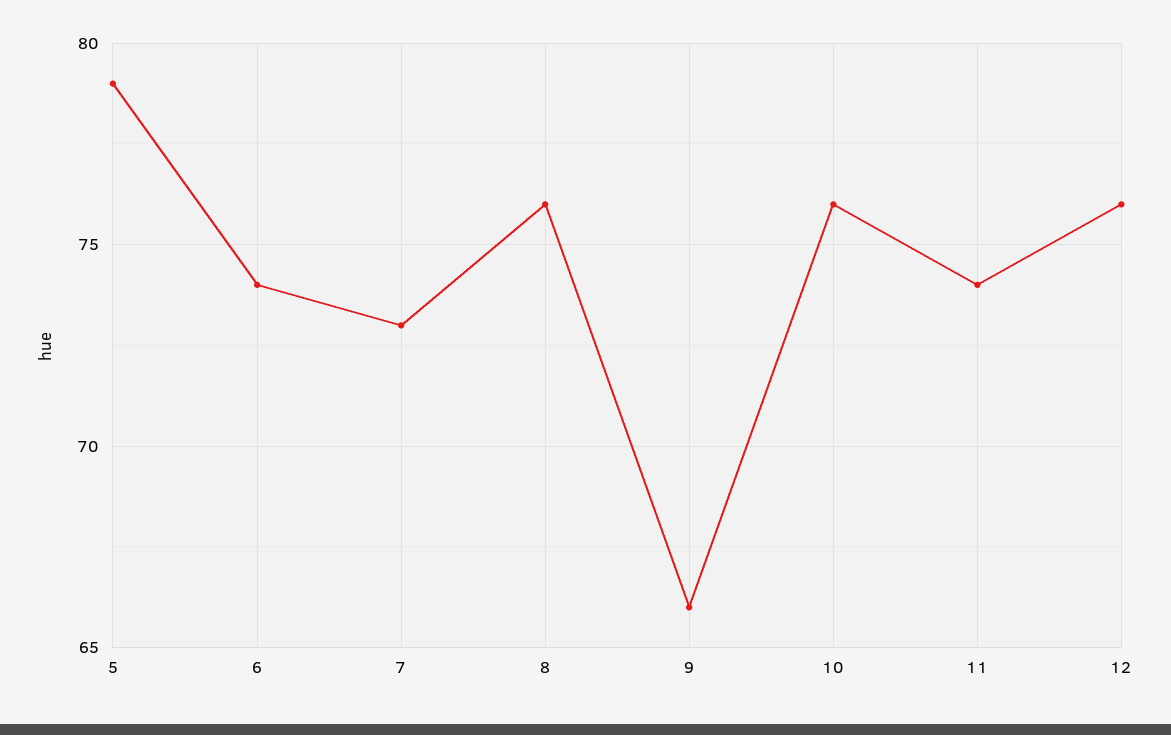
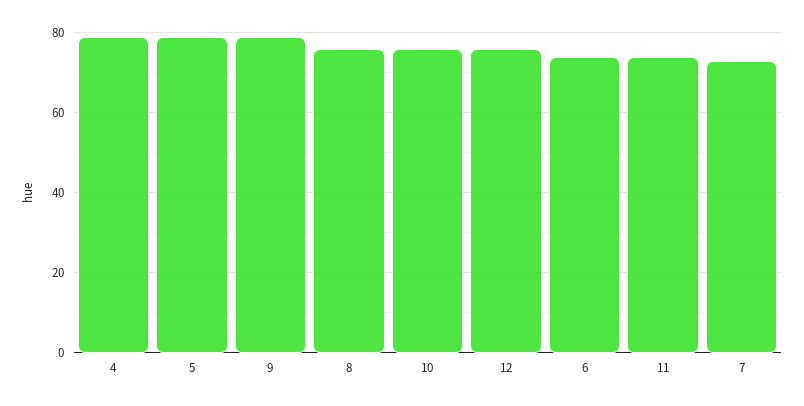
9: 66 -> 80
4: none -> 80

